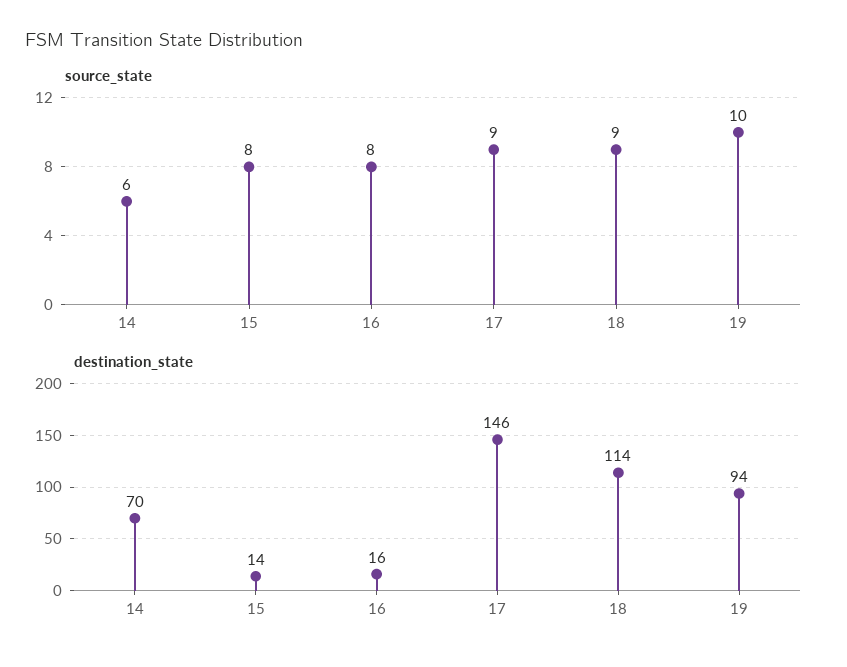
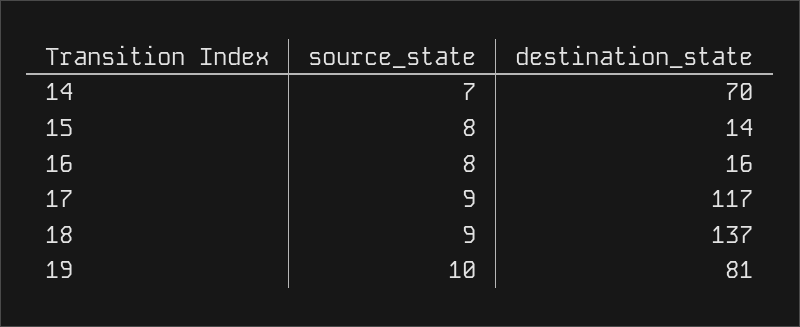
source_state, 14: 6 -> 7
destination_state, 17: 146 -> 117
destination_state, 18: 114 -> 137
destination_state, 19: 94 -> 81

